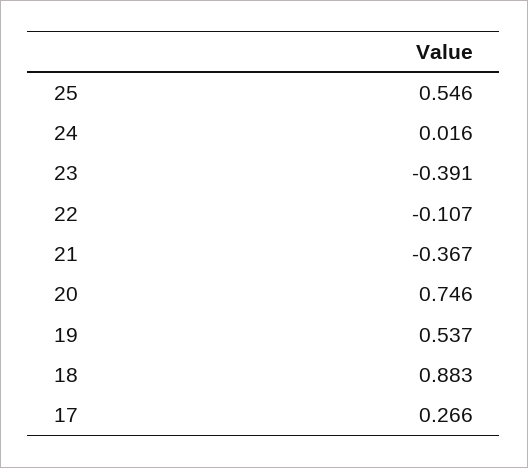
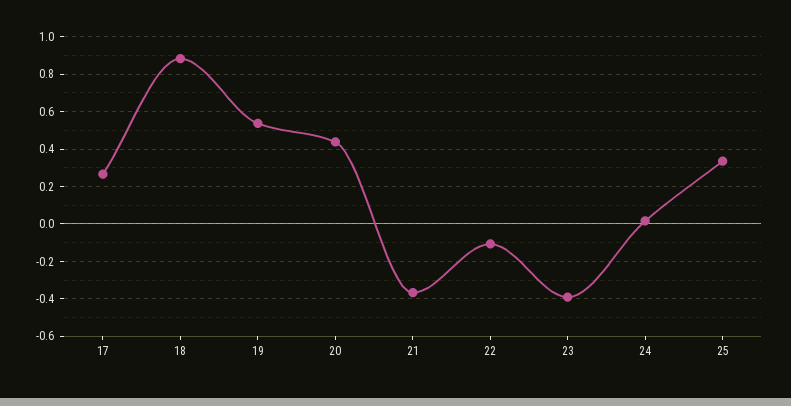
25: 0.546 -> 0.35
20: 0.746 -> 0.45

